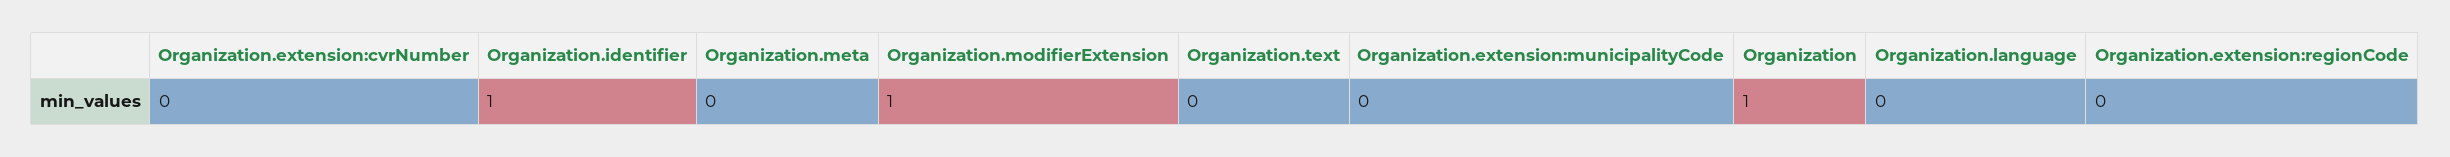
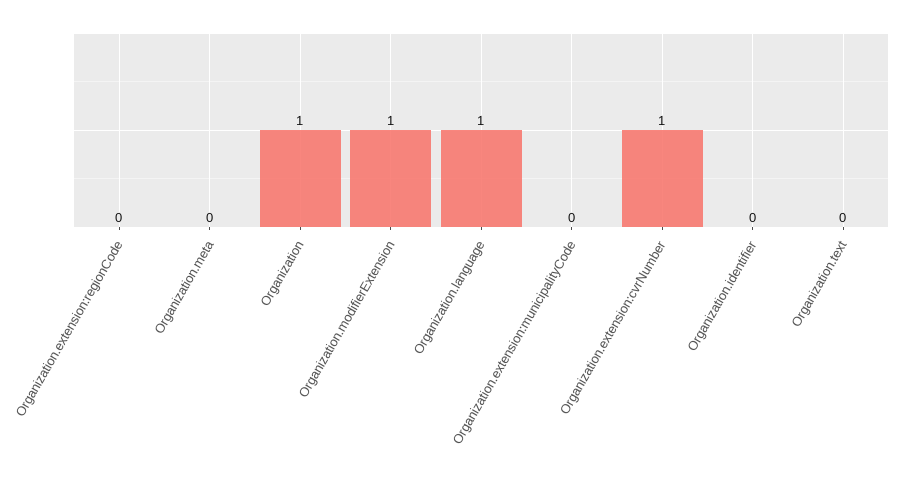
Organization.extension:cvrNumber: 0 -> 1
Organization.identifier: 1 -> 0
Organization.language: 0 -> 1

